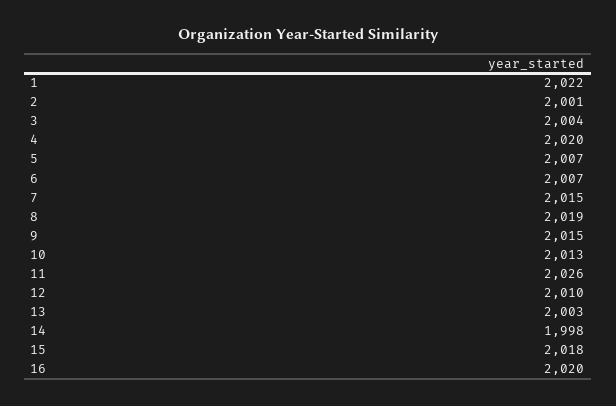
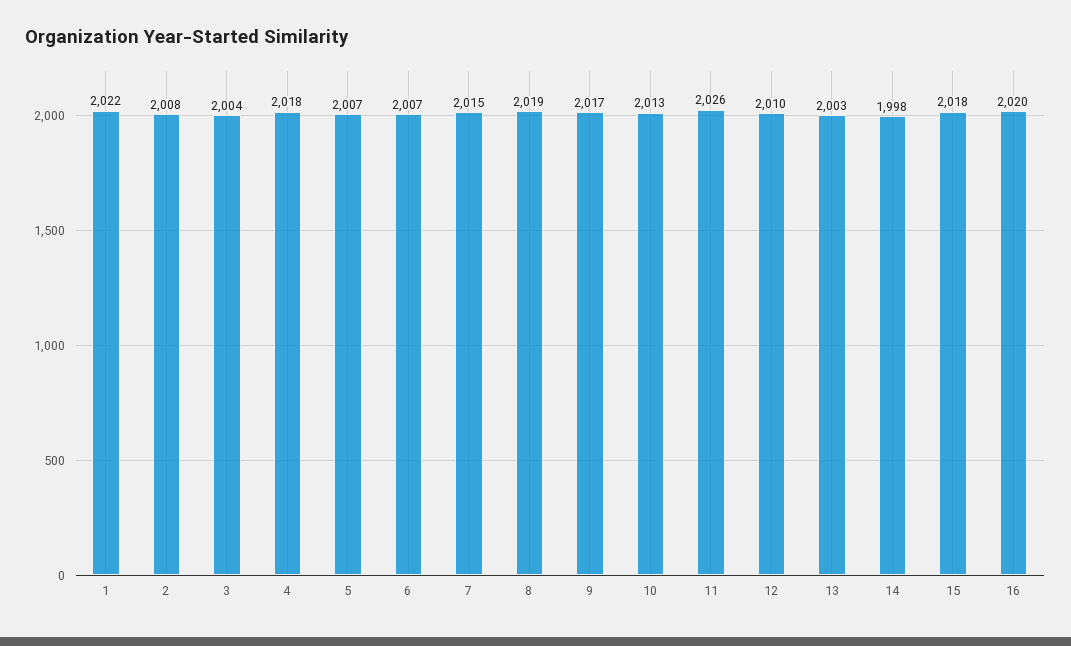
2: 2001 -> 2008
4: 2020 -> 2018
9: 2015 -> 2017

